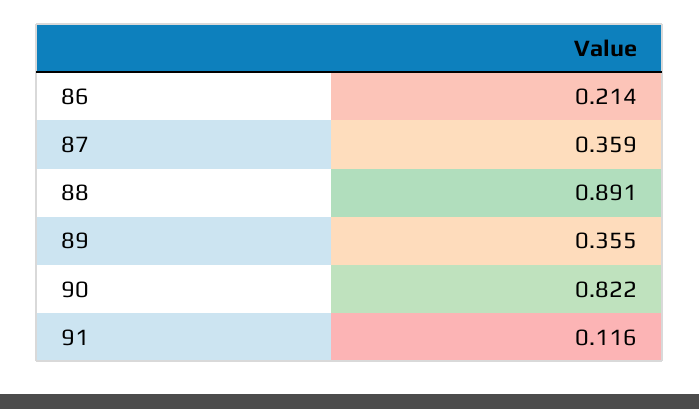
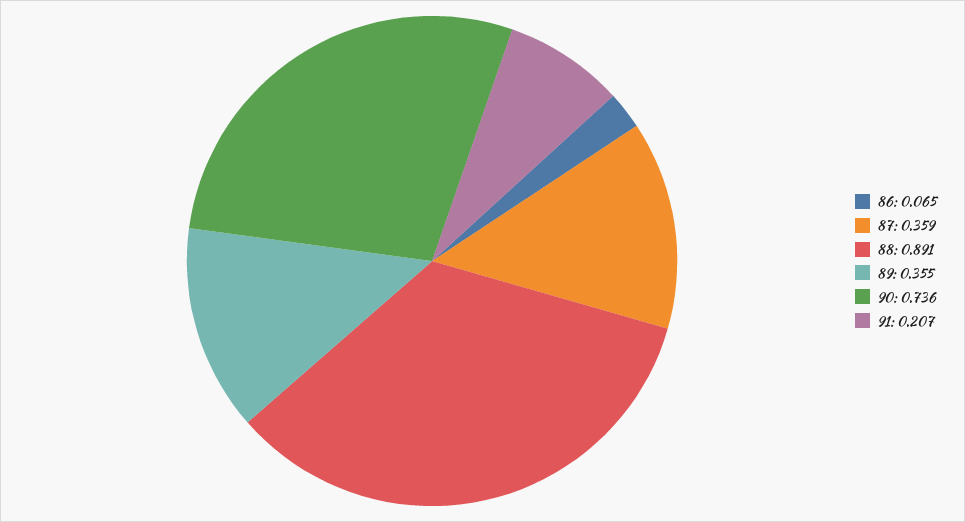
86: 0.214 -> 0.065
90: 0.822 -> 0.736
91: 0.116 -> 0.207

